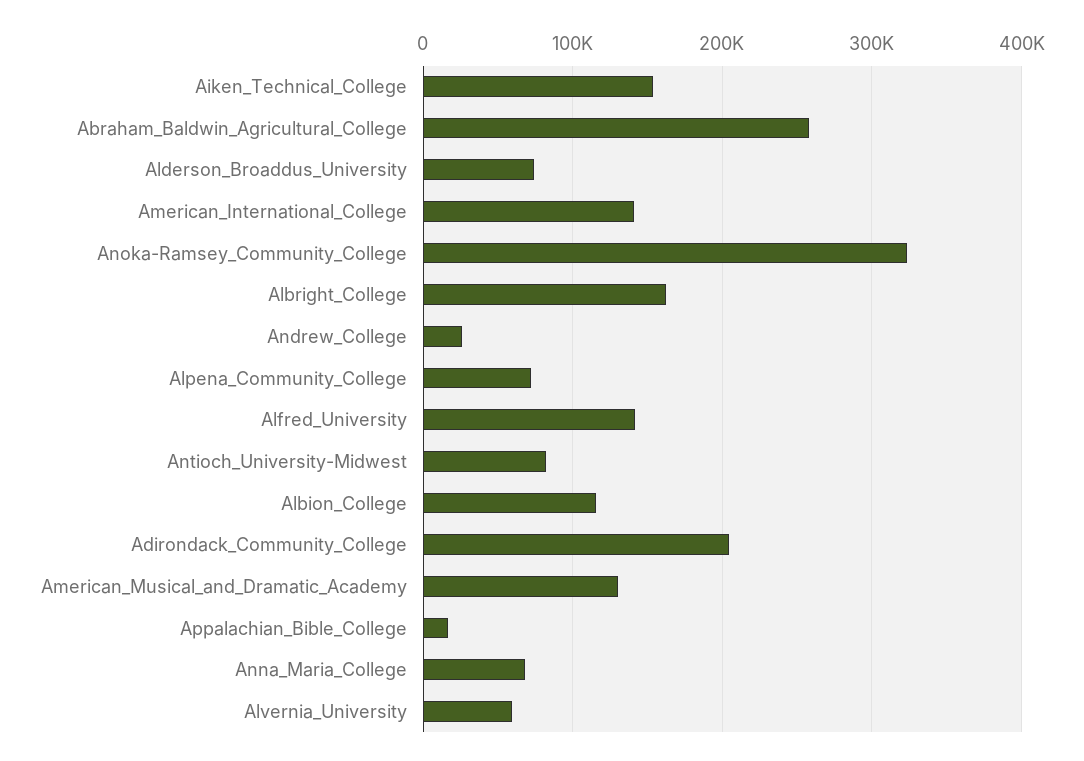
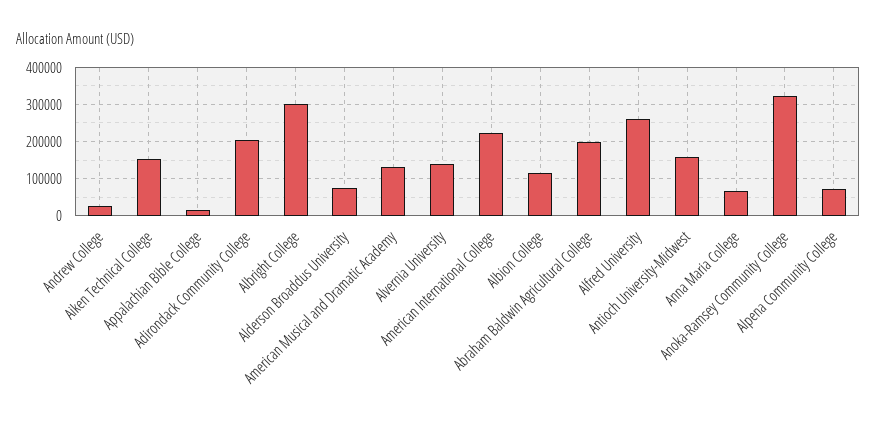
Abraham_Baldwin_Agricultural_College: 260000 -> 200000
American_International_College: 140000 -> 220000
Albright_College: 160000 -> 300000
Alfred_University: 140000 -> 260000
Antioch_University-Midwest: 80000 -> 160000
Alvernia_University: 60000 -> 140000

